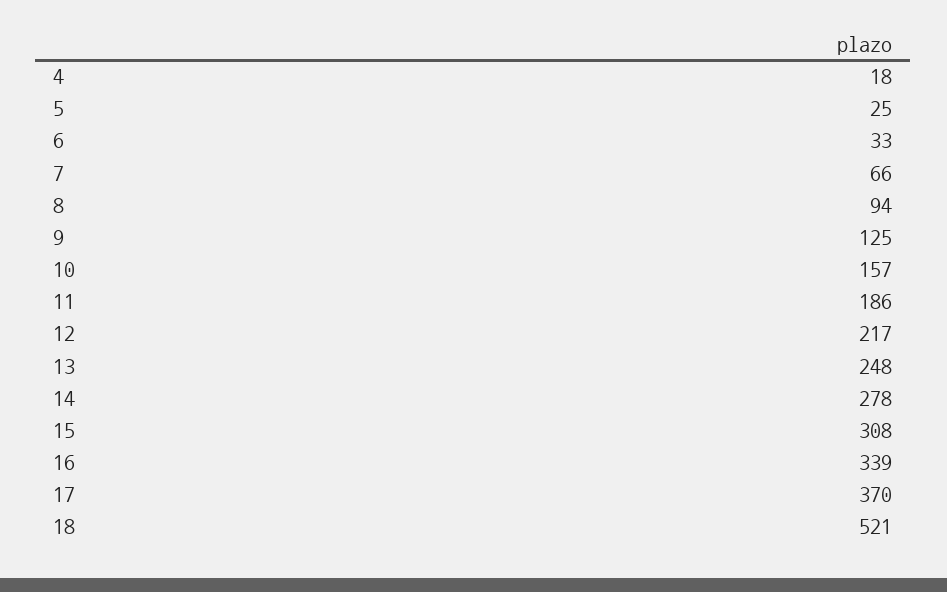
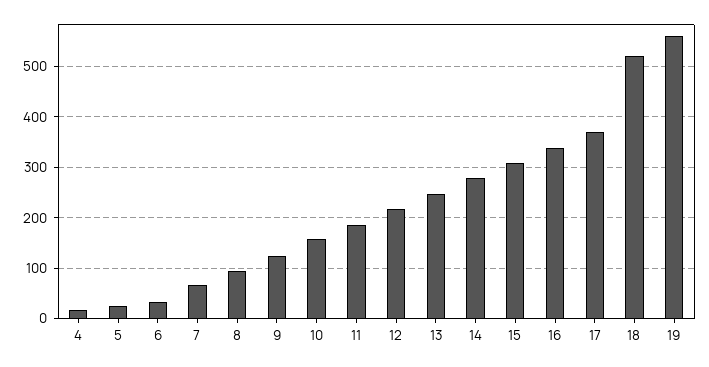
19: none -> 560

